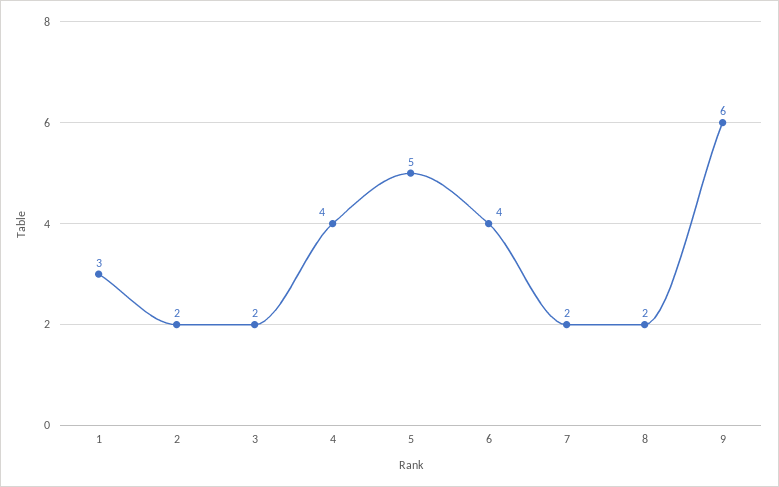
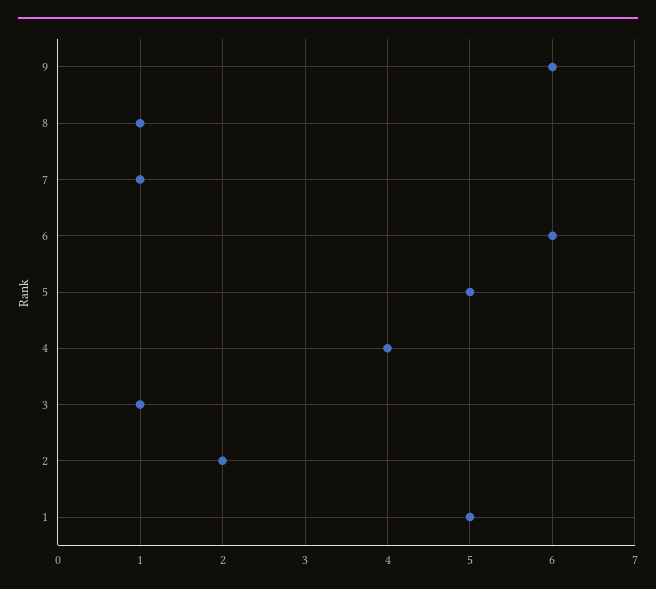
1: 3 -> 5
3: 2 -> 1
6: 4 -> 6
7: 2 -> 1
8: 2 -> 1

